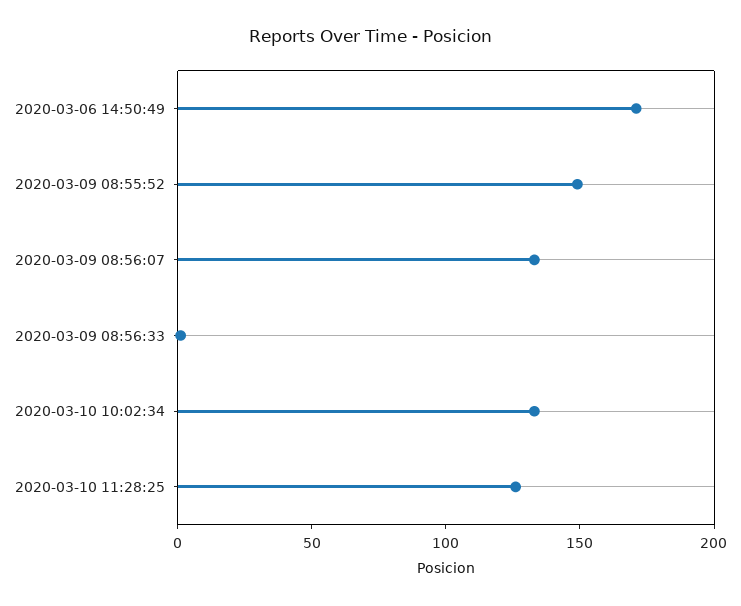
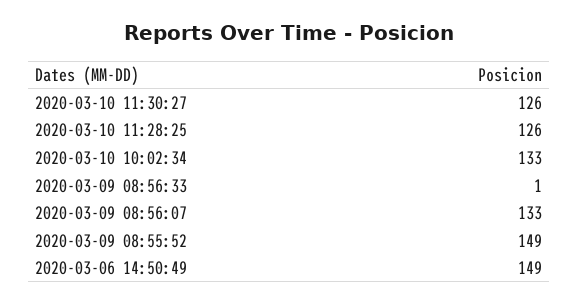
2020-03-06 14:50:49: 170 -> 149
2020-03-10 11:30:27: none -> 126

